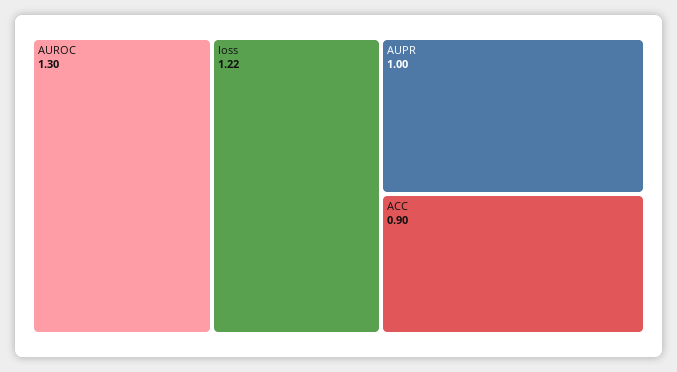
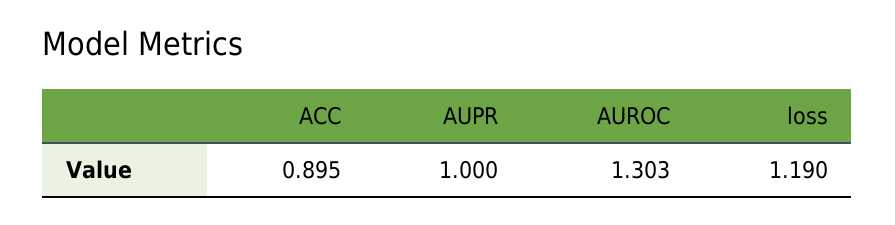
loss: 1.22 -> 1.19

